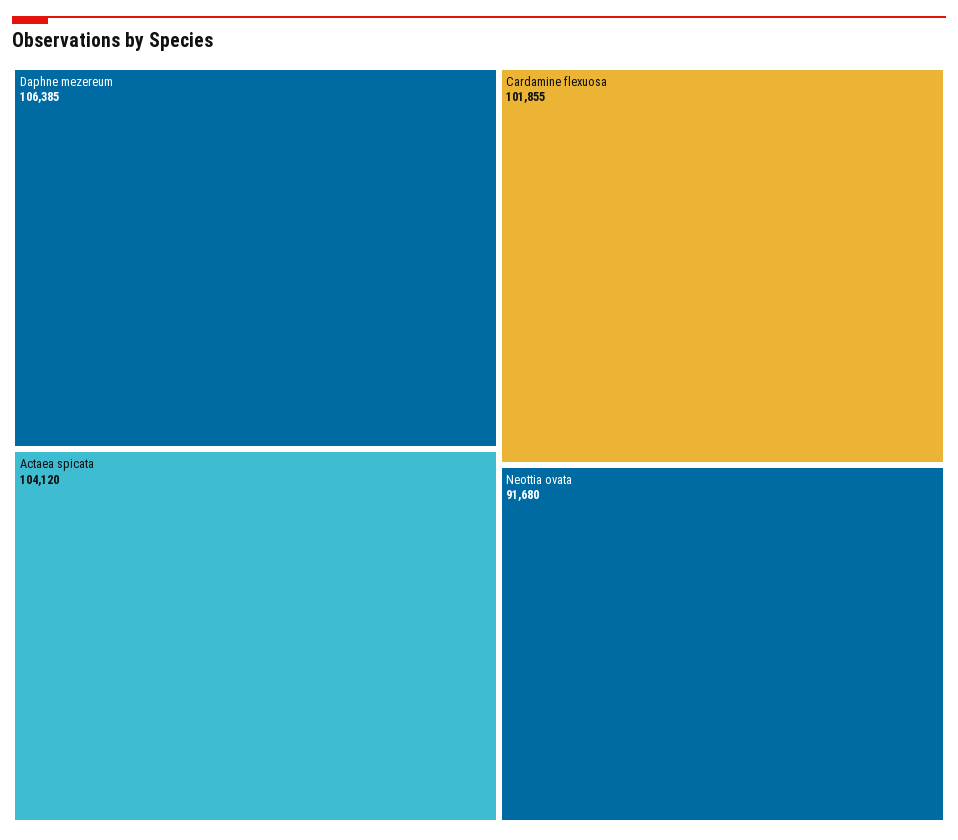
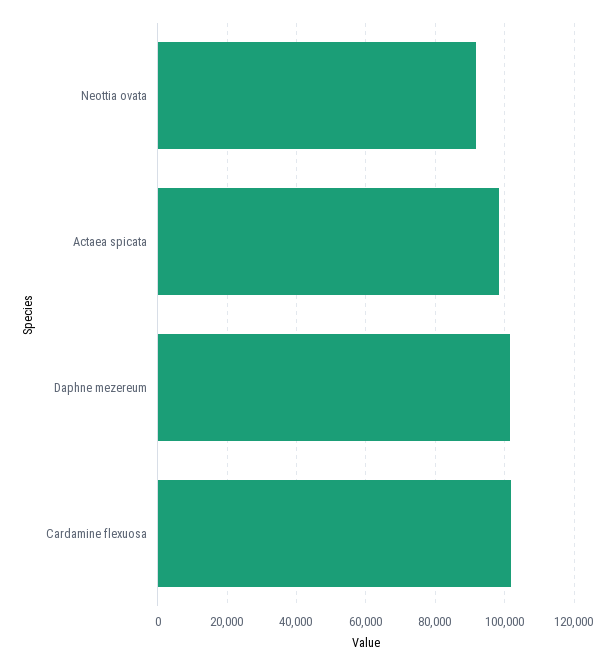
Daphne mezereum: 106385 -> 102000
Actaea spicata: 104120 -> 98000

